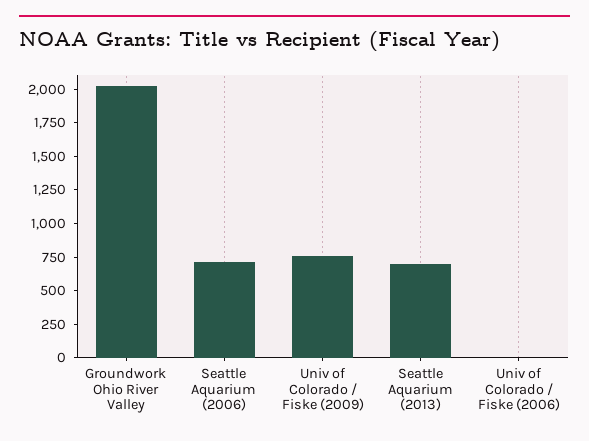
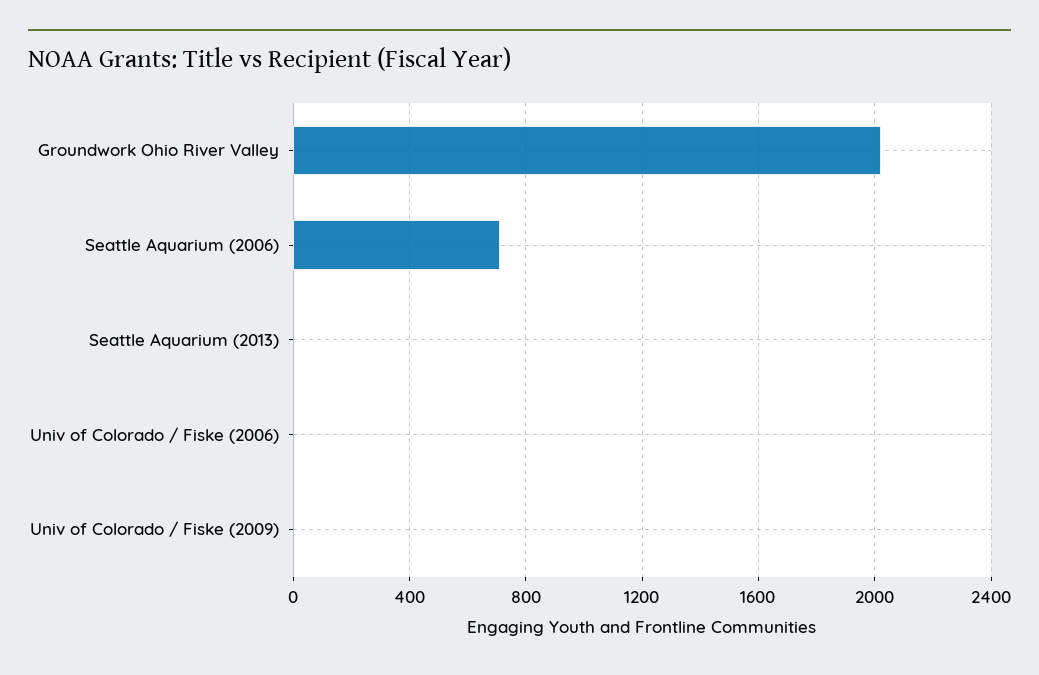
Univ of Colorado / Fiske (2009): 750 -> 0
Seattle Aquarium (2013): 750 -> 0

